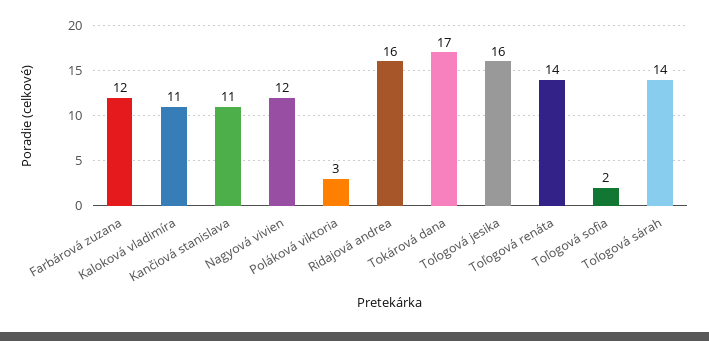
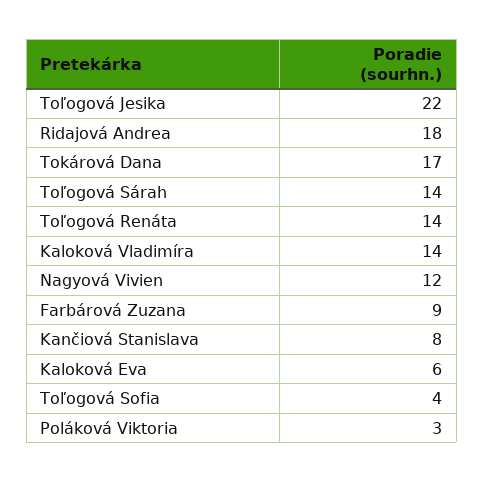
Farbárová zuzana: 12 -> 9
Kaloková vladimíra: 11 -> 14
Kančiová stanislava: 11 -> 8
Ridajová andrea: 16 -> 18
Toľogová jesika: 16 -> 22
Toľogová sofia: 2 -> 4
Kaloková Eva: none -> 6

